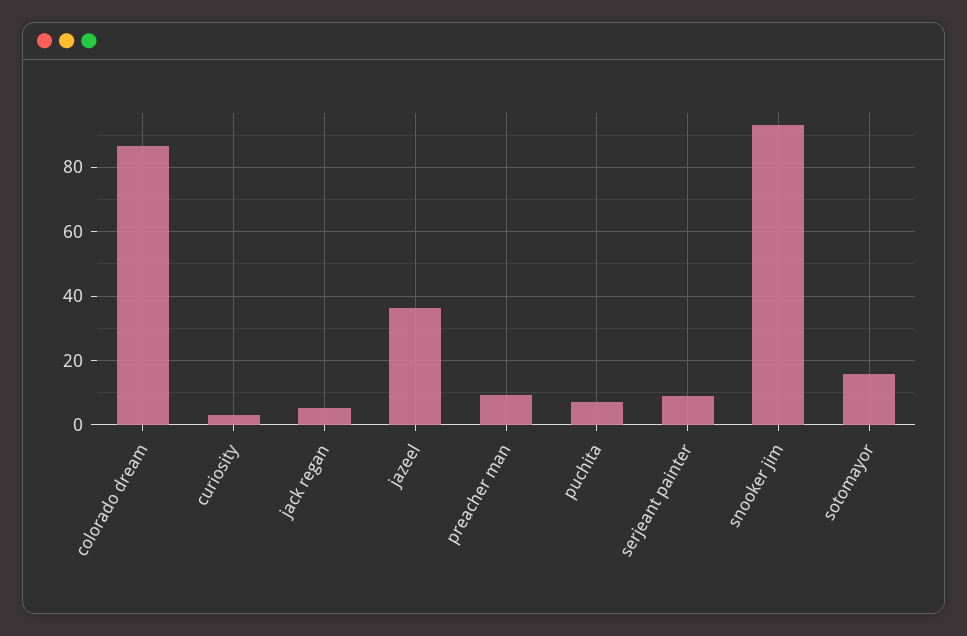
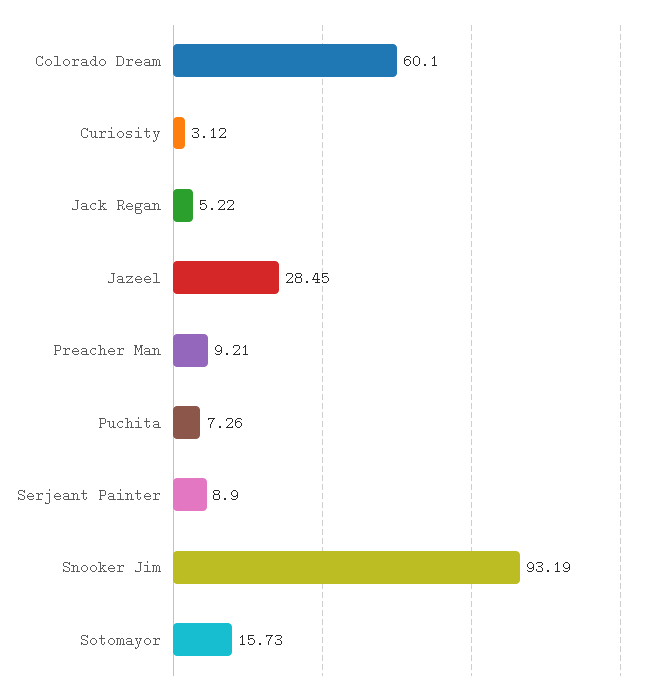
colorado dream: 86 -> 60.1
jazeel: 36 -> 28.45

